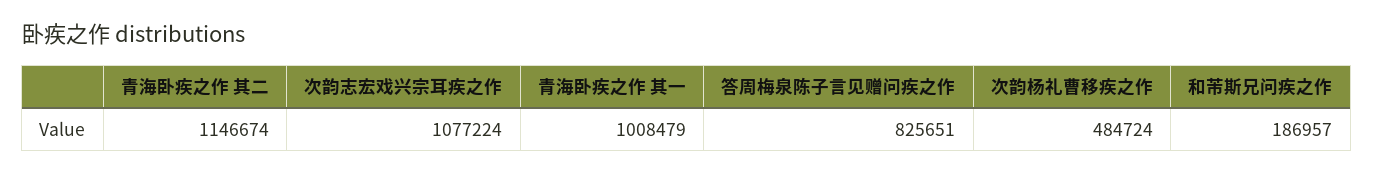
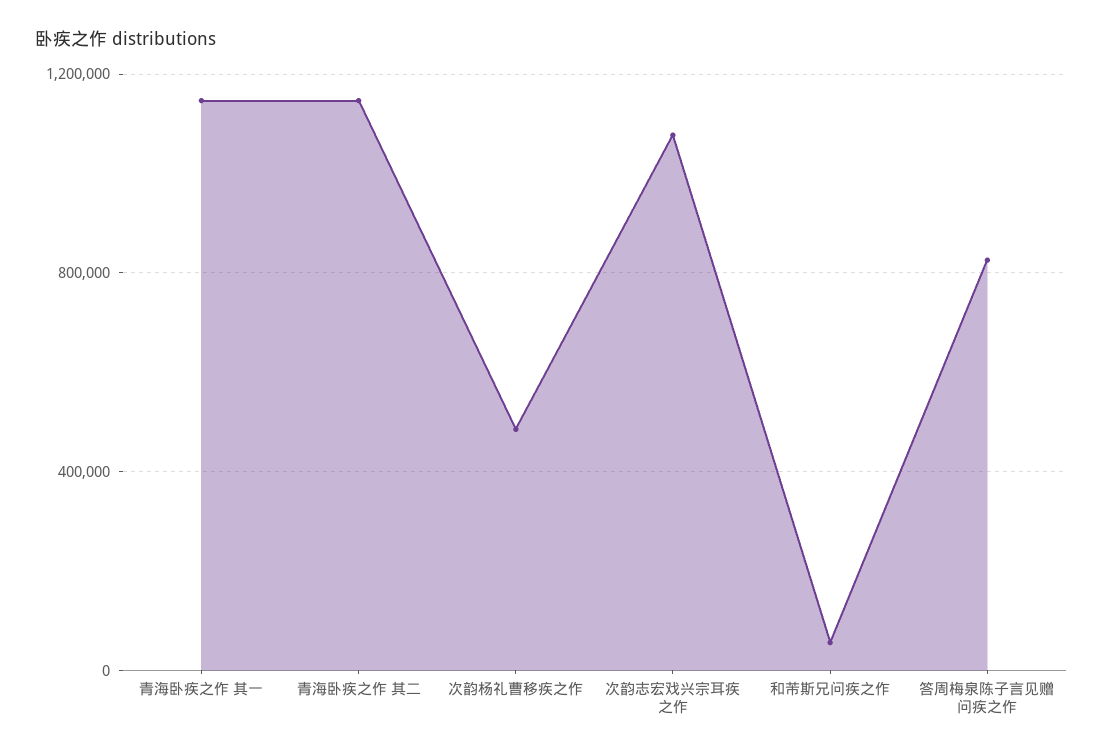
青海卧疾之作 其一: 1008479 -> 1150000
和芾斯兄问疾之作: 186957 -> 50000

